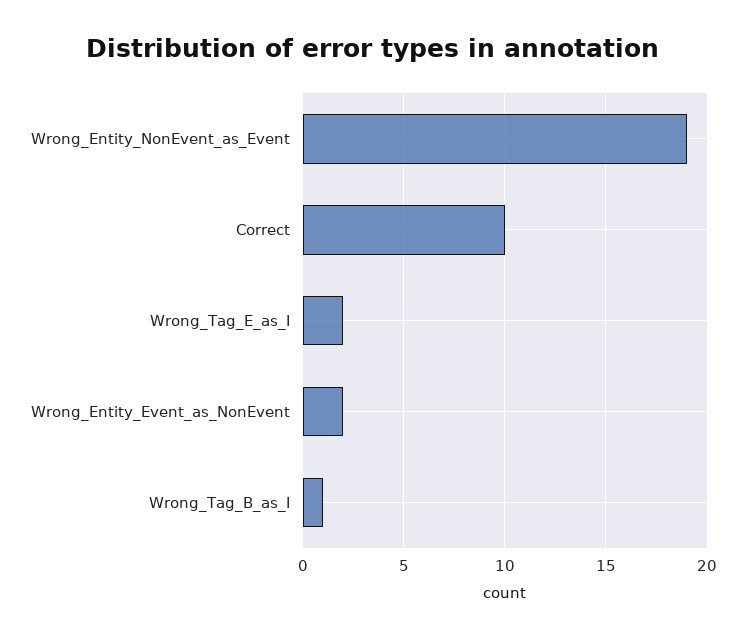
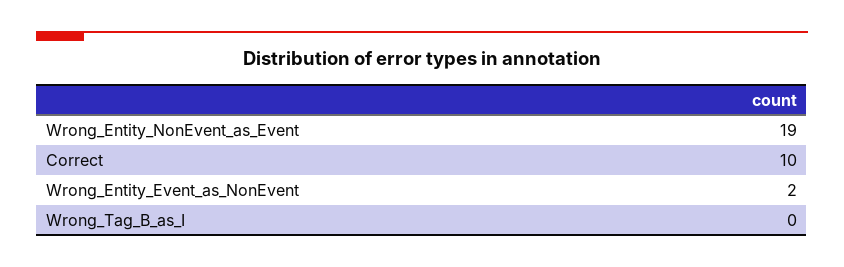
Wrong_Tag_E_as_I: 2 -> none
Wrong_Tag_B_as_I: 1 -> 0

